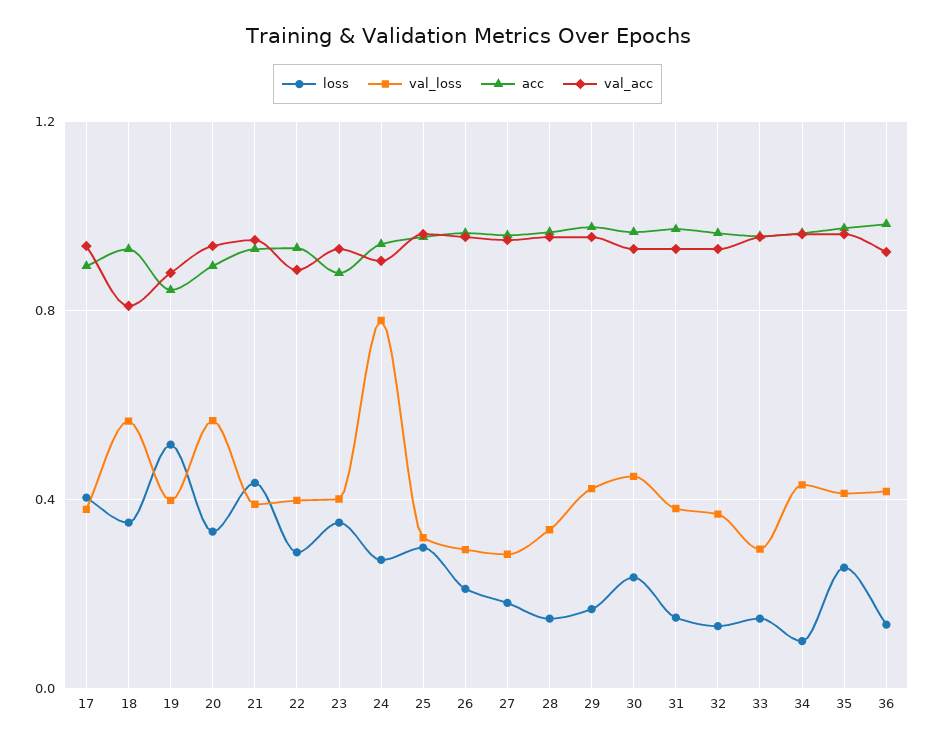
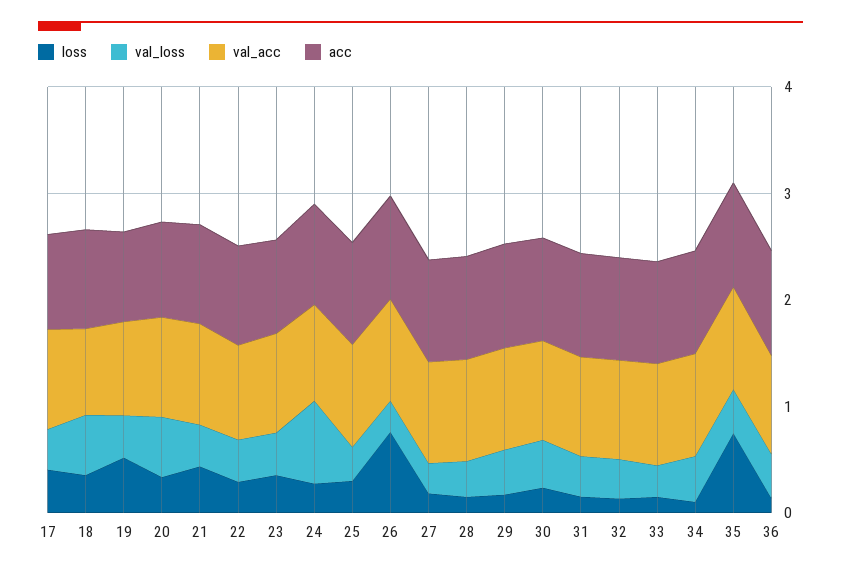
loss, 26: 0.2 -> 0.8
loss, 35: 0.25 -> 0.8

